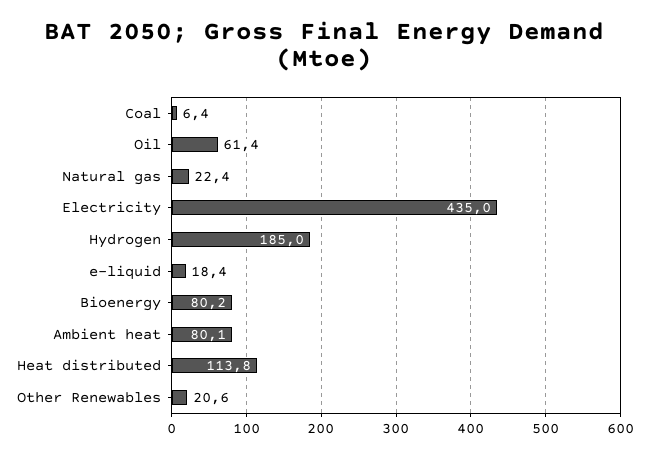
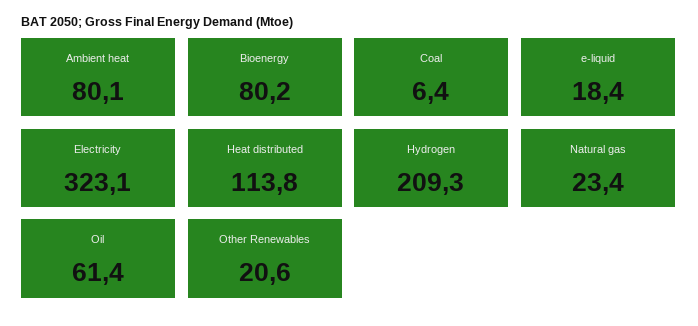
Natural gas: 22.4 -> 23.4
Electricity: 435 -> 323.1
Hydrogen: 185 -> 209.3

